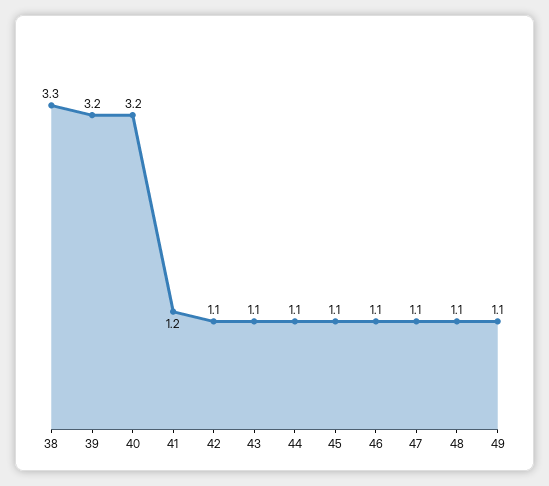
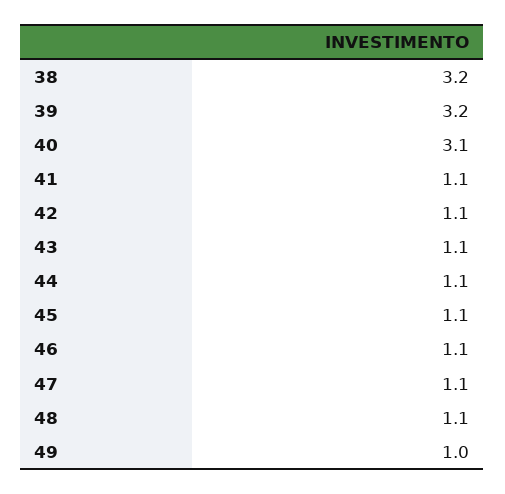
38: 3.3 -> 3.2
40: 3.2 -> 3.1
41: 1.2 -> 1.1
49: 1.1 -> 1

